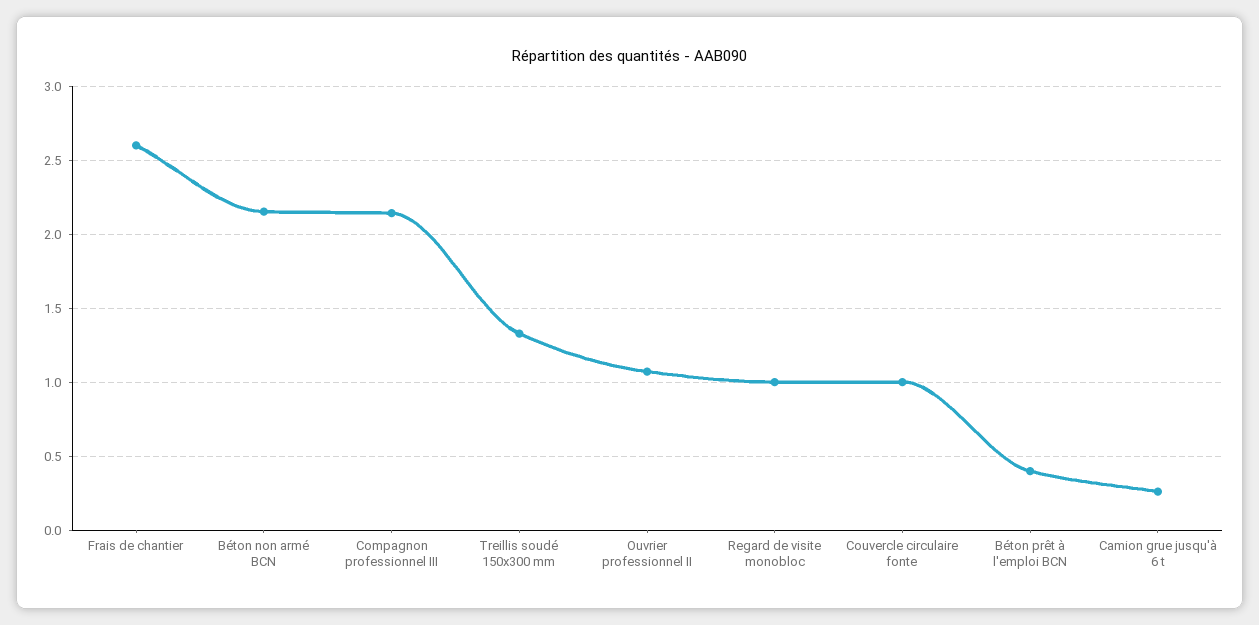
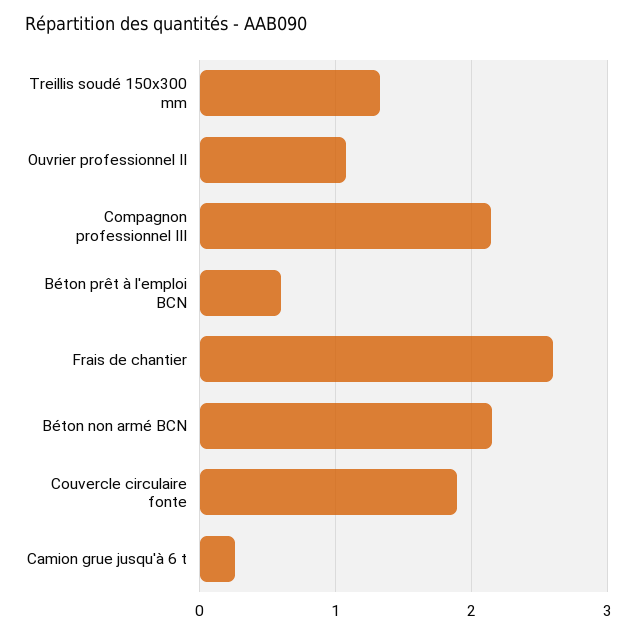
Regard de visite monobloc: 1 -> none
Couvercle circulaire fonte: 1 -> 1.9
Béton prêt à l'emploi BCN: 0.4 -> 0.6

